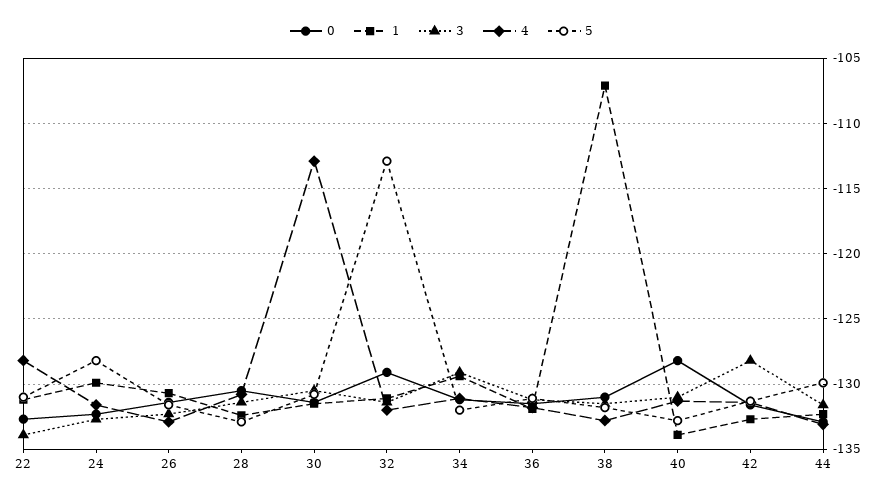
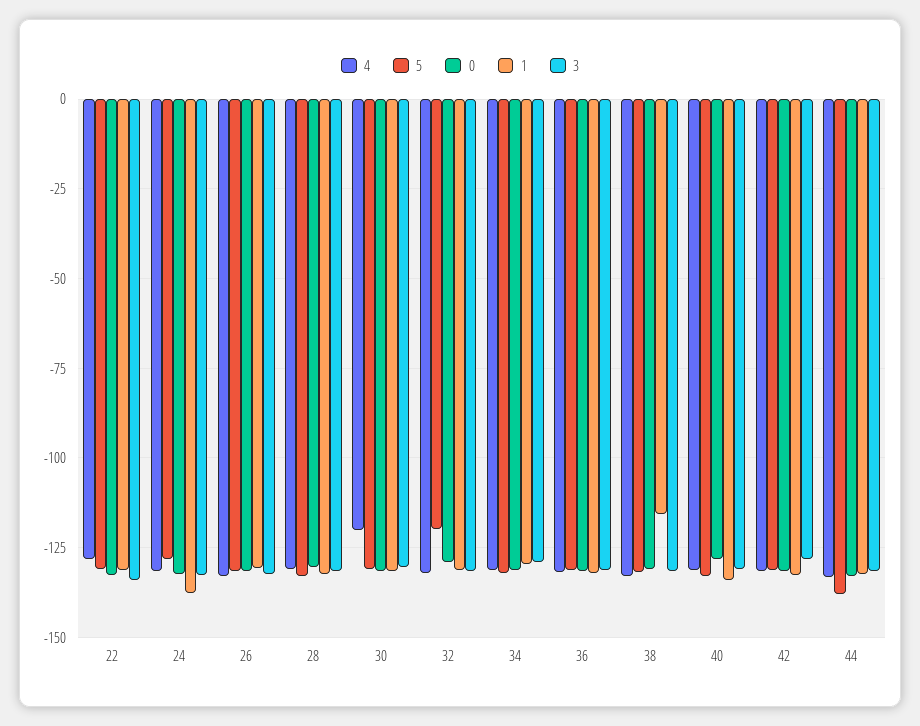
1, 24: -130 -> -137.5
4, 30: -113 -> -120
5, 32: -113 -> -120
1, 38: -107 -> -115
5, 44: -130 -> -137.5

